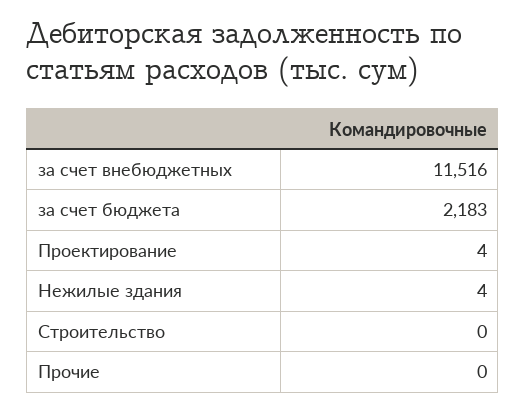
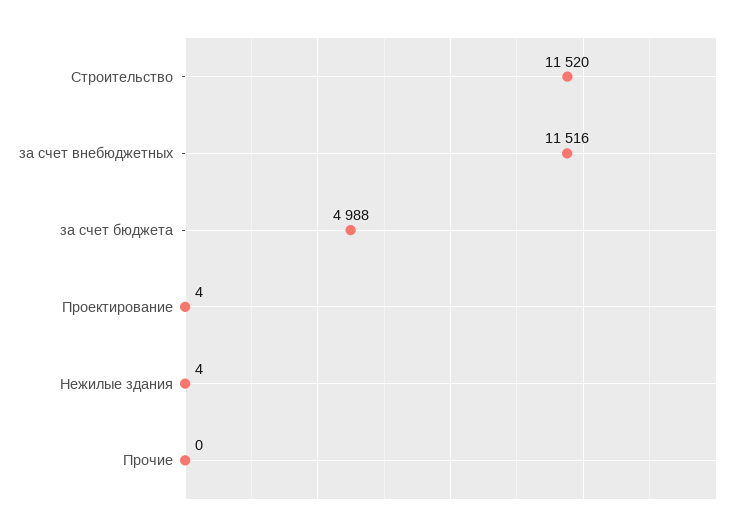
за счет бюджета: 2183 -> 4988
Строительство: 0 -> 11520

